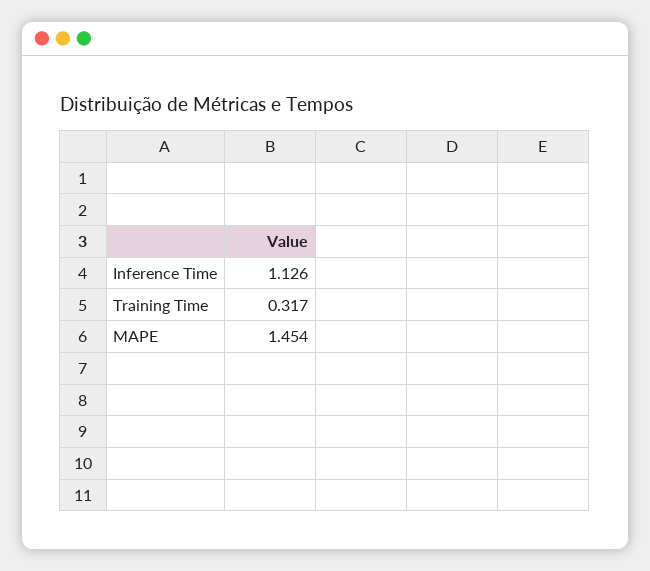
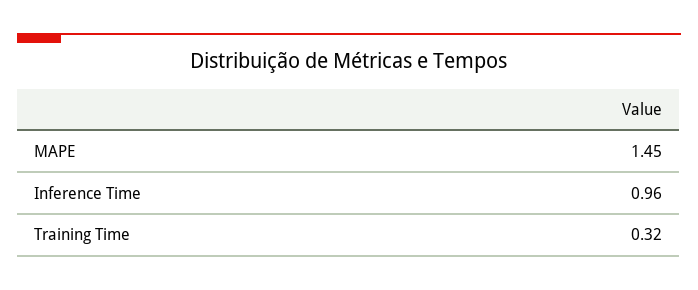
Inference Time: 1.126 -> 0.96

